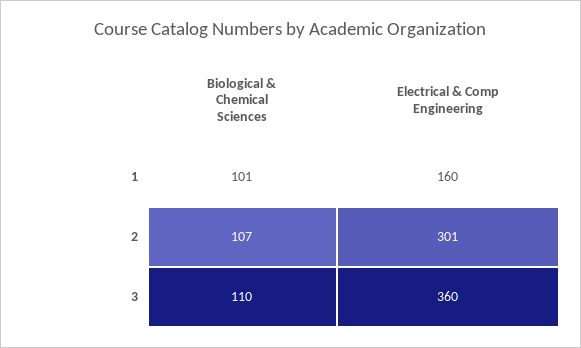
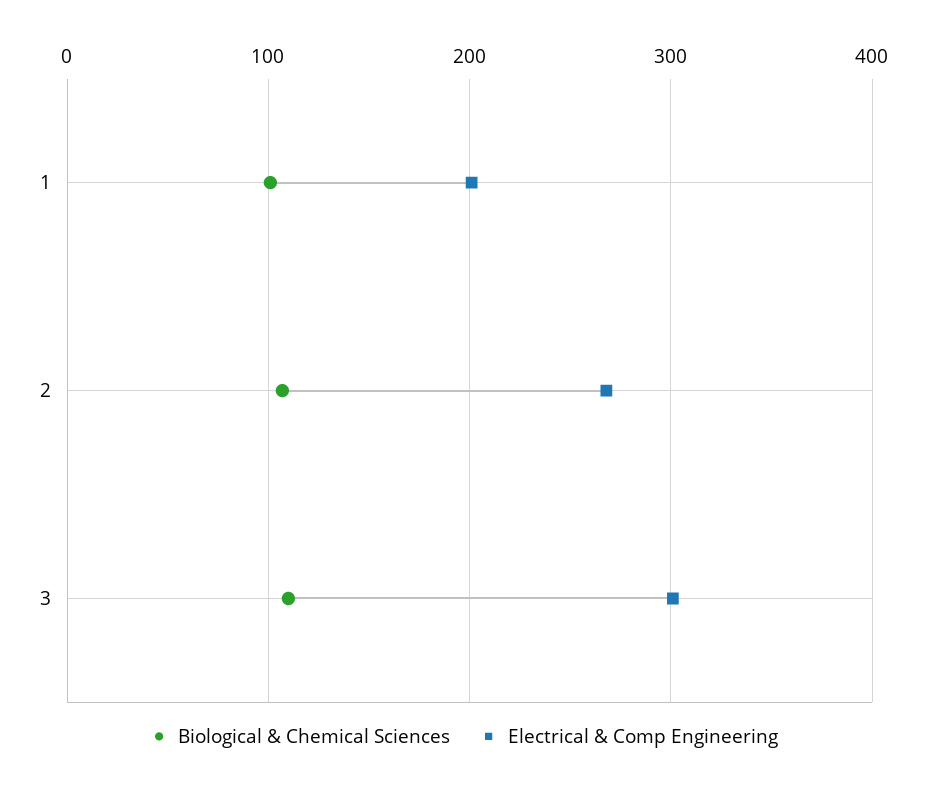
Electrical & Comp Engineering, 1: 160 -> 200
Electrical & Comp Engineering, 2: 301 -> 270
Electrical & Comp Engineering, 3: 360 -> 300

